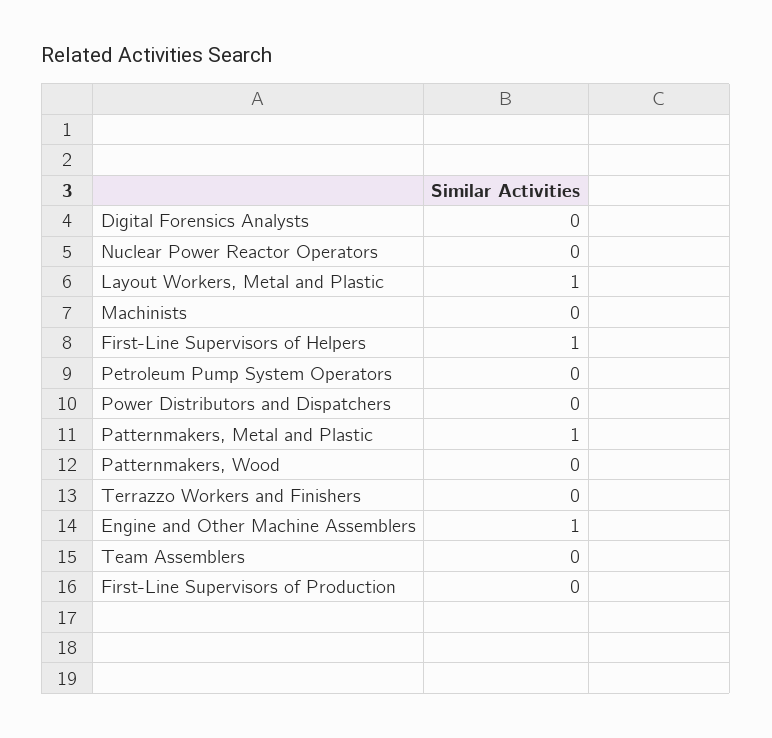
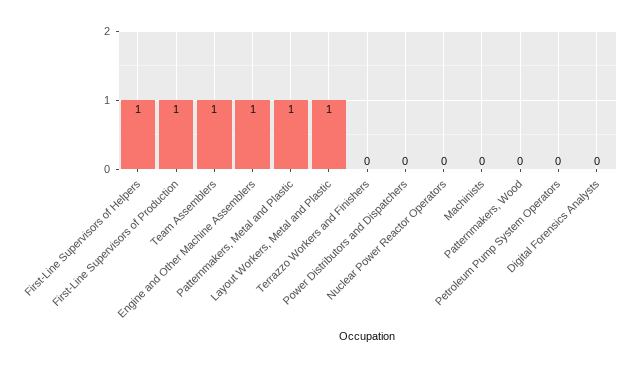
Team Assemblers: 0 -> 1
First-Line Supervisors of Production: 0 -> 1

